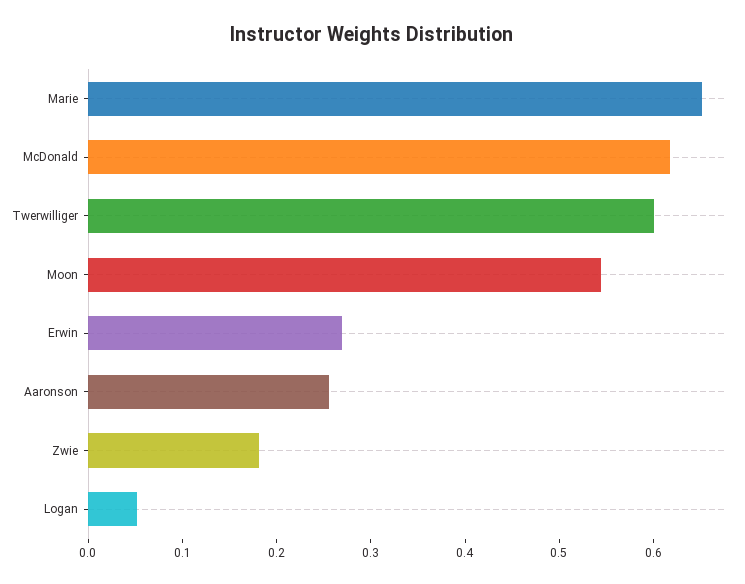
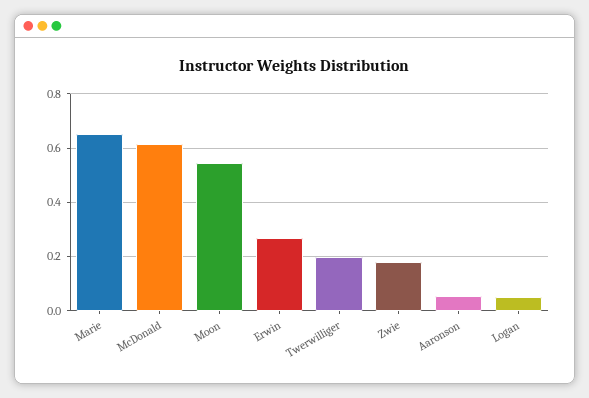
Twerwilliger: 0.6 -> 0.2
Aaronson: 0.26 -> 0.05

